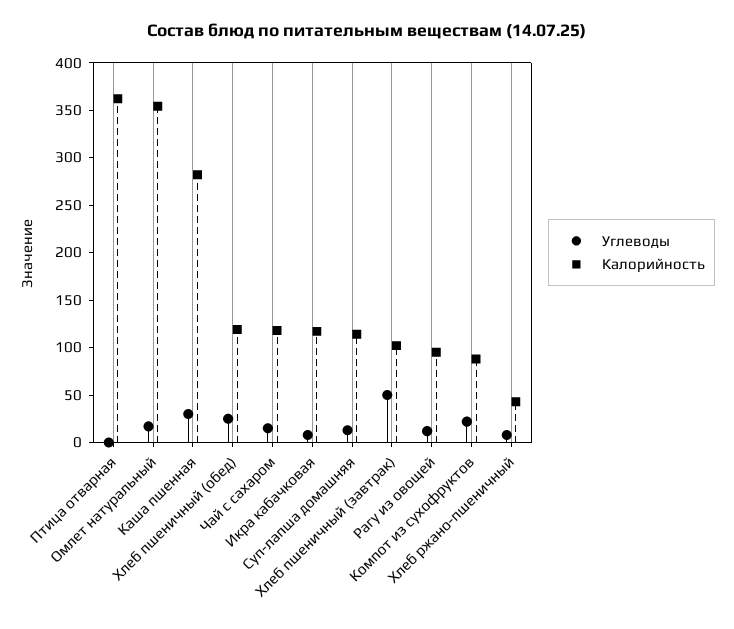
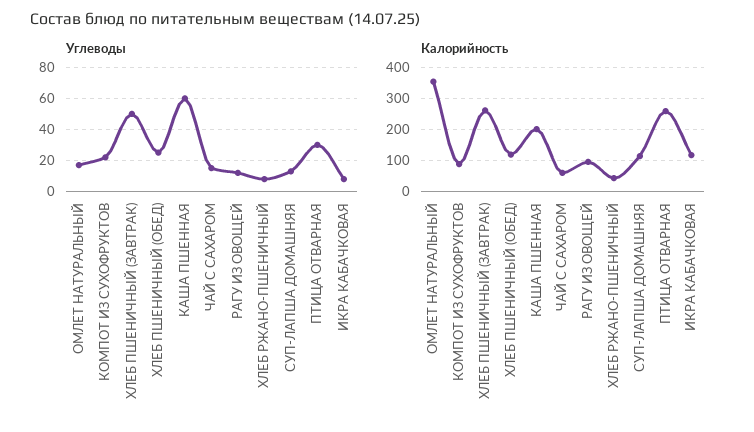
Углеводы, Птица отварная: 0 -> 30
Калорийность, Птица отварная: 360 -> 260
Углеводы, Каша пшенная: 30 -> 60
Калорийность, Каша пшенная: 280 -> 200
Калорийность, Чай с сахаром: 120 -> 60
Калорийность, Хлеб пшеничный (завтрак): 100 -> 260

